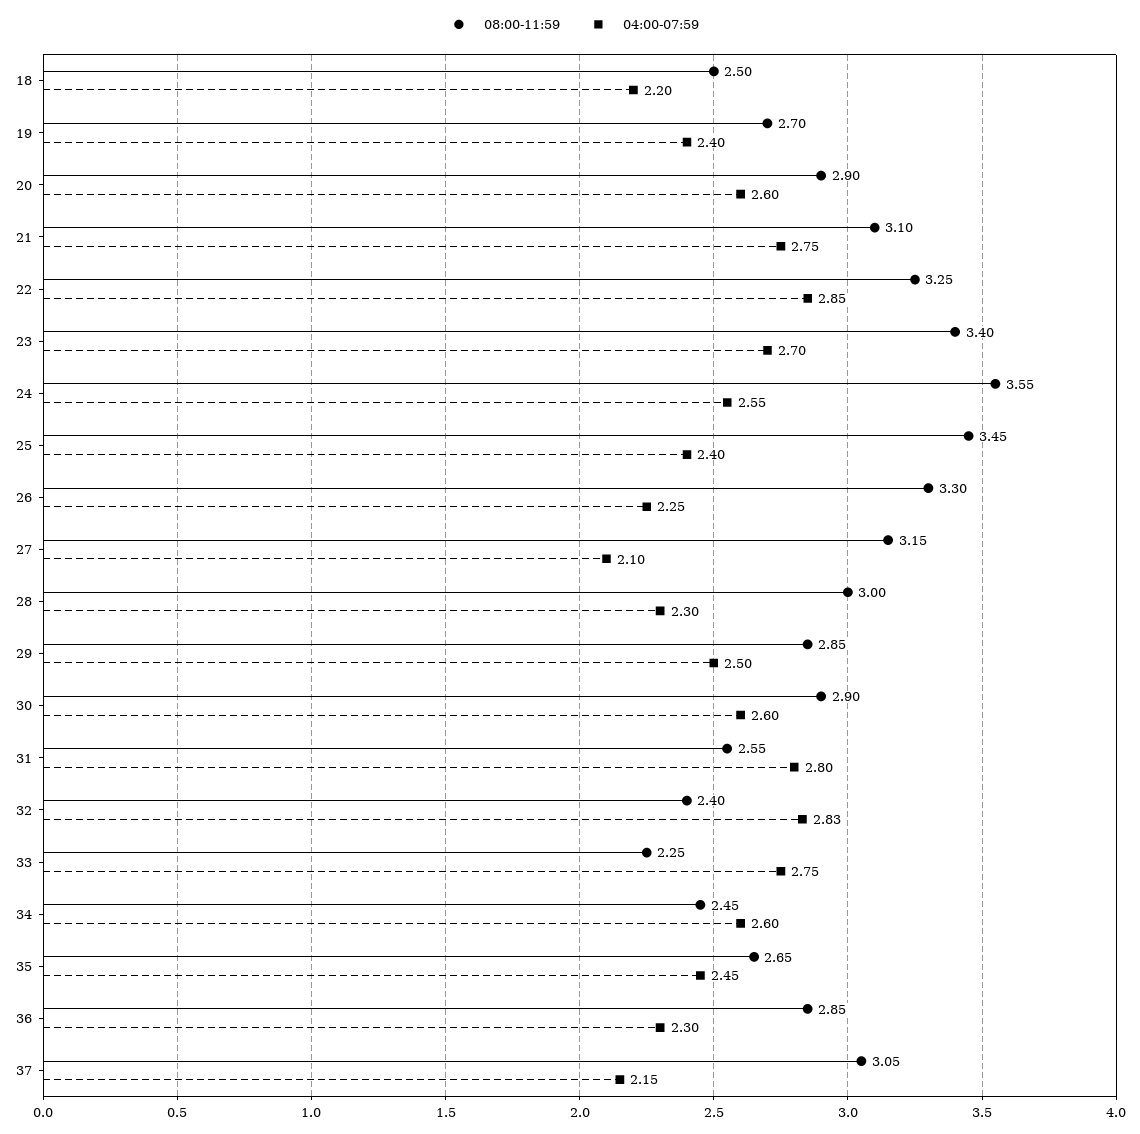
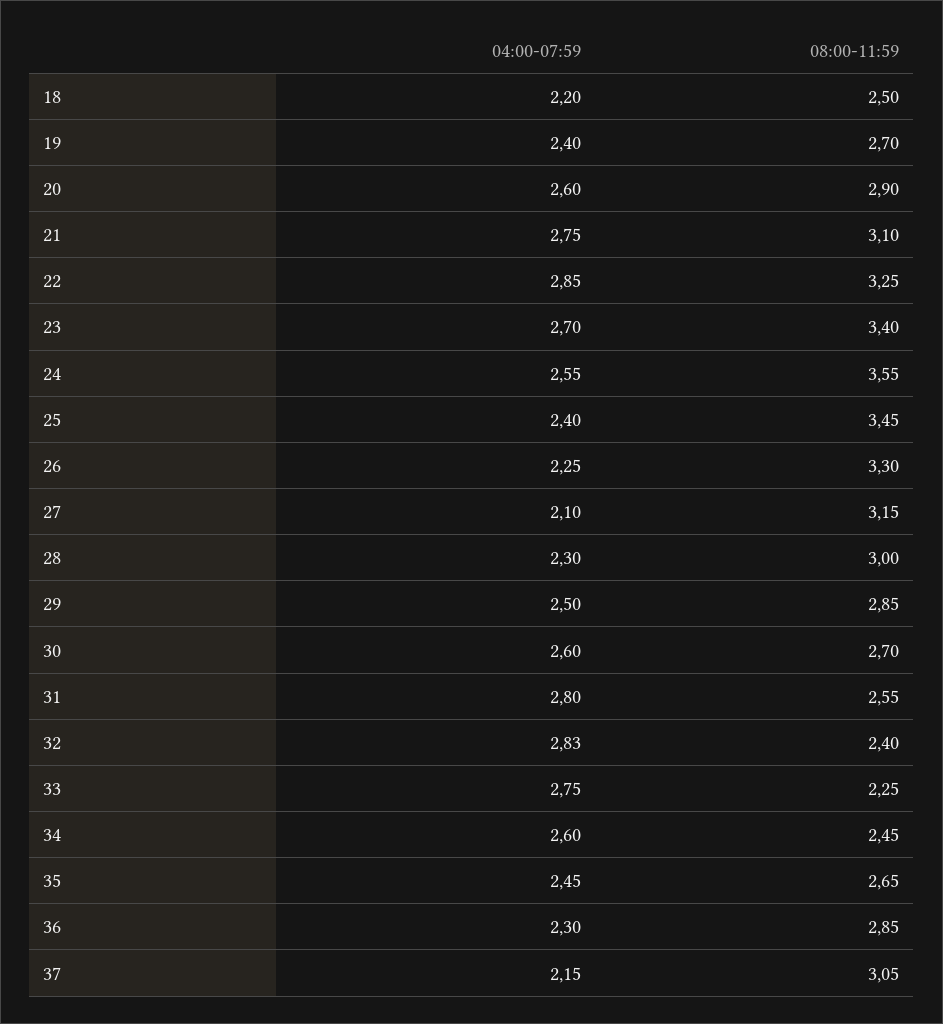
08:00-11:59, 30: 2.9 -> 2.7

